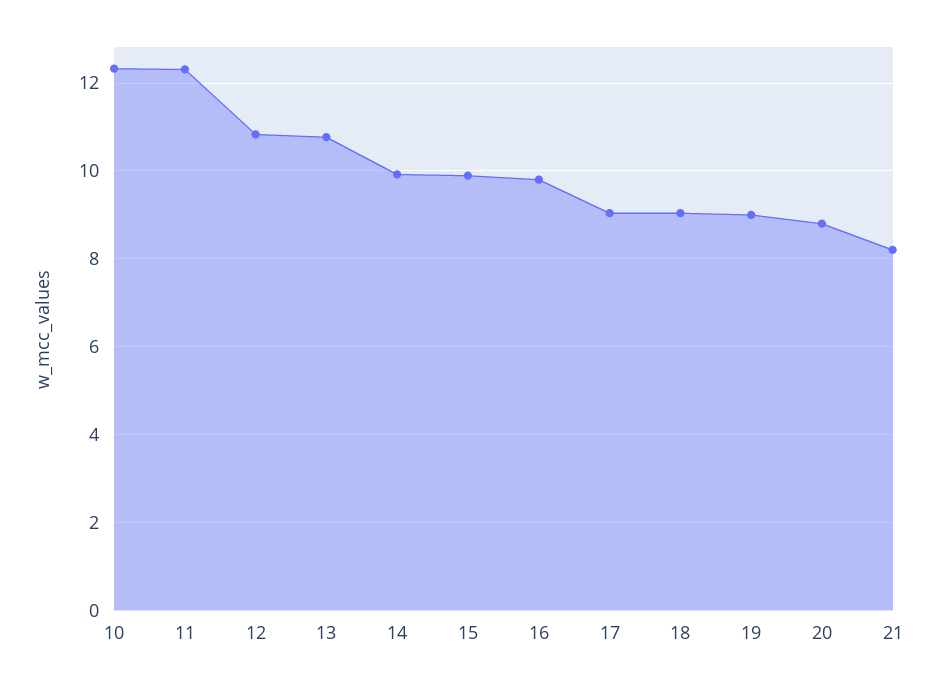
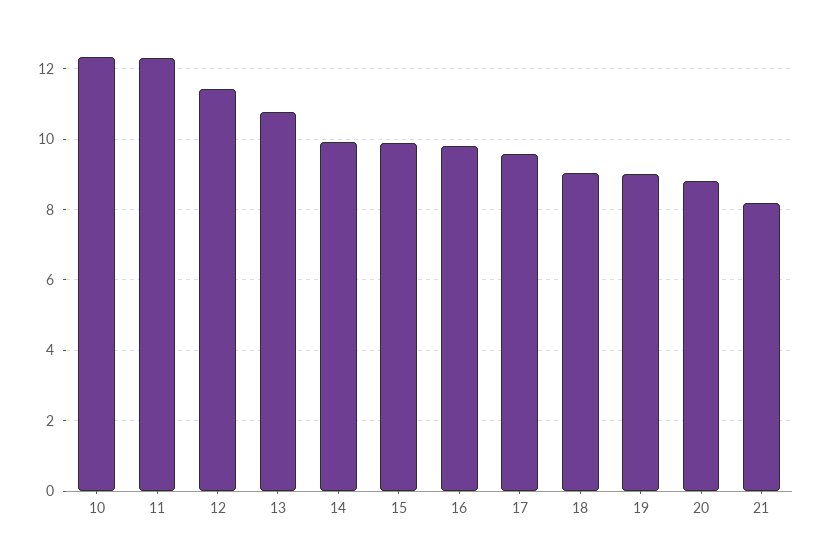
12: 10.8 -> 11.4
17: 9 -> 9.6

